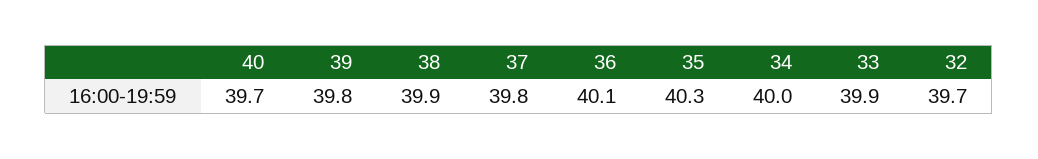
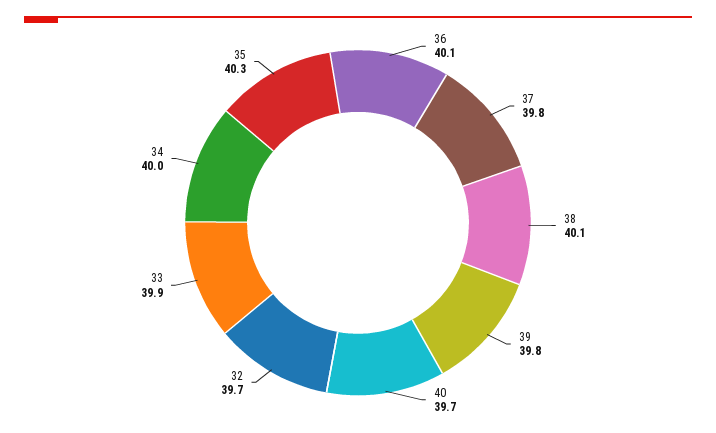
38: 39.9 -> 40.1

